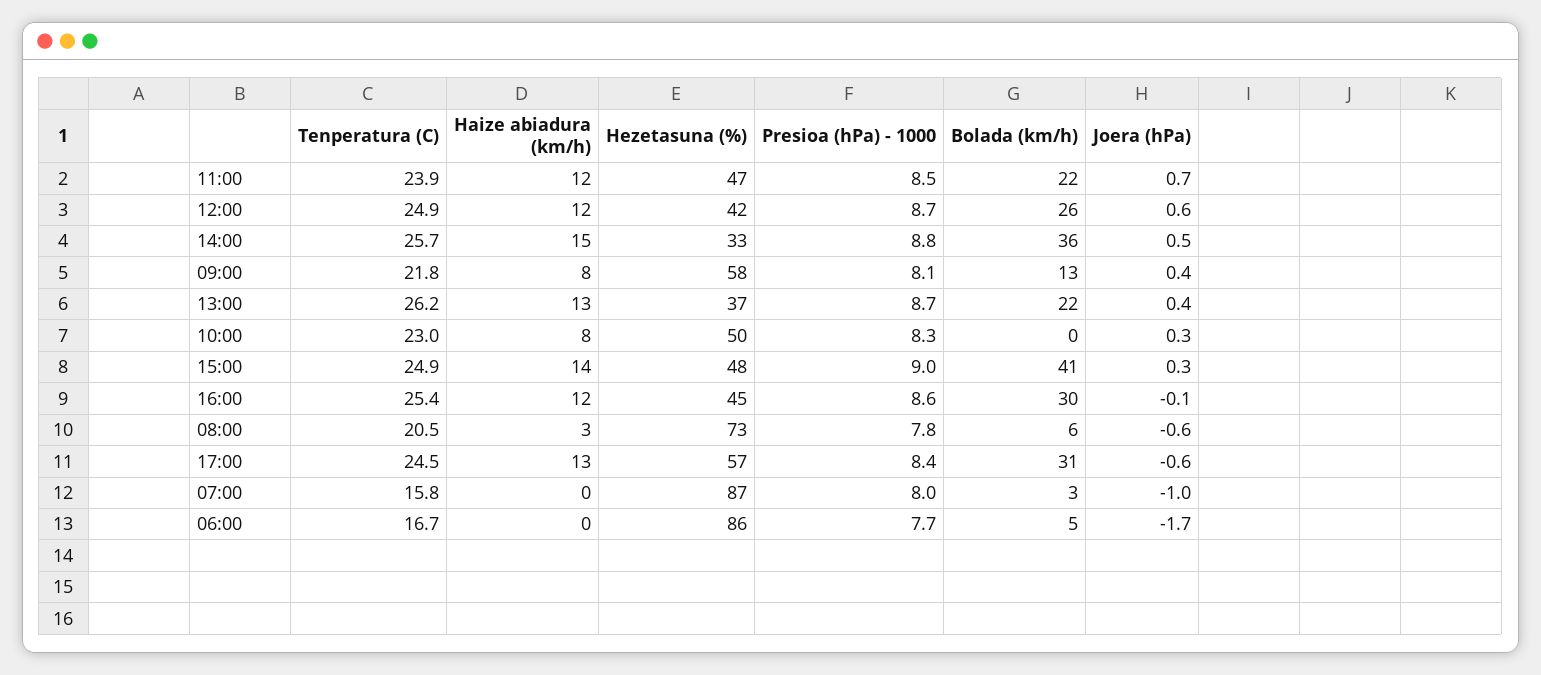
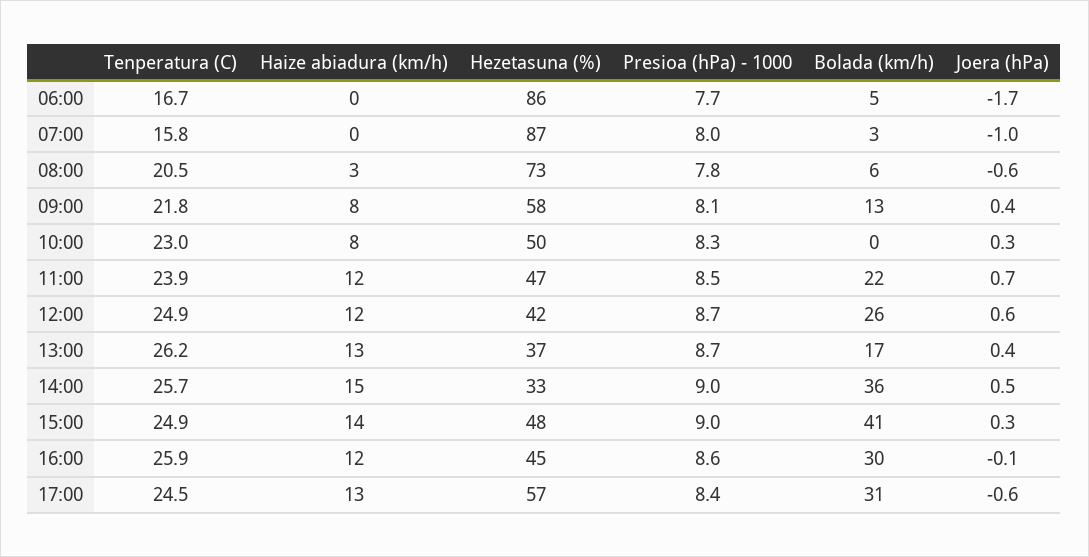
Presioa (hPa) - 1000, 14:00: 8.8 -> 9
Bolada (km/h), 13:00: 22 -> 17
Tenperatura (C), 16:00: 25.4 -> 25.9

